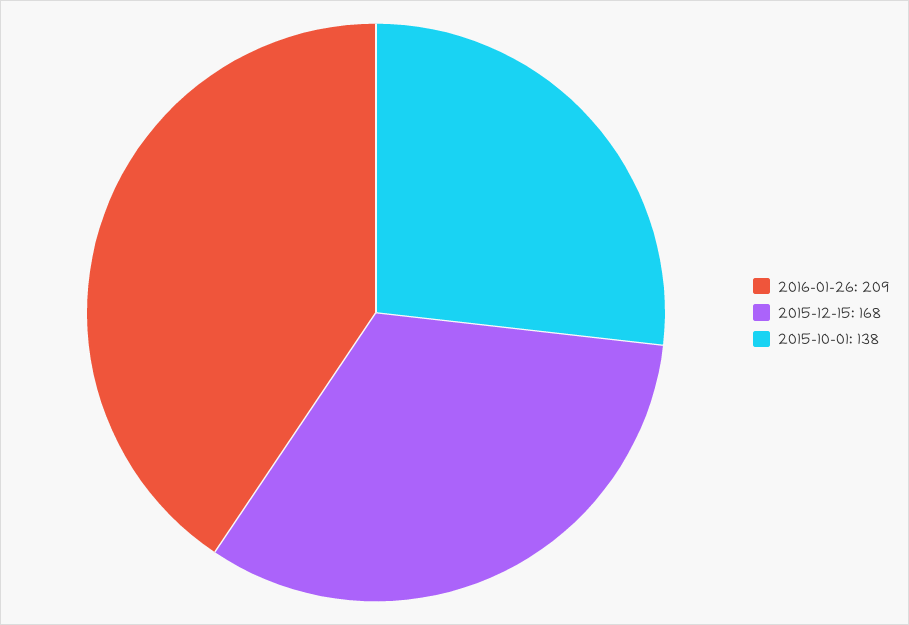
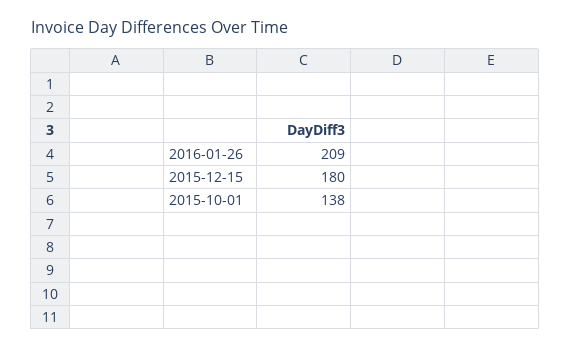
2015-12-15: 168 -> 180

